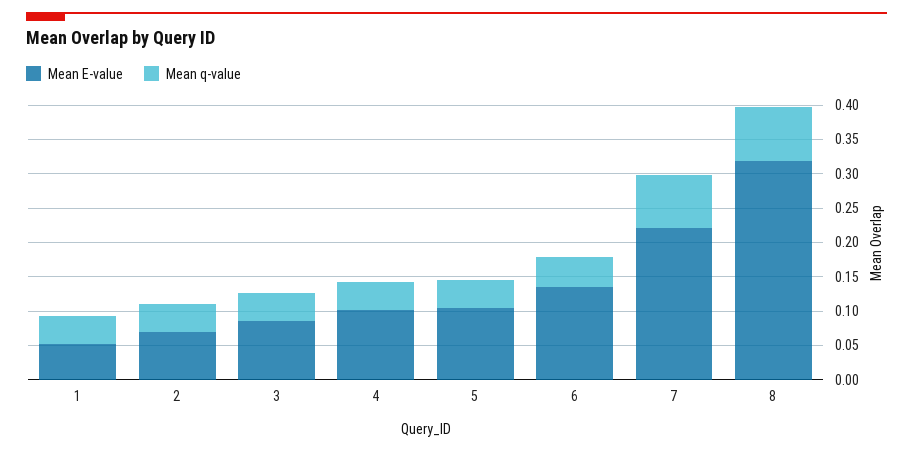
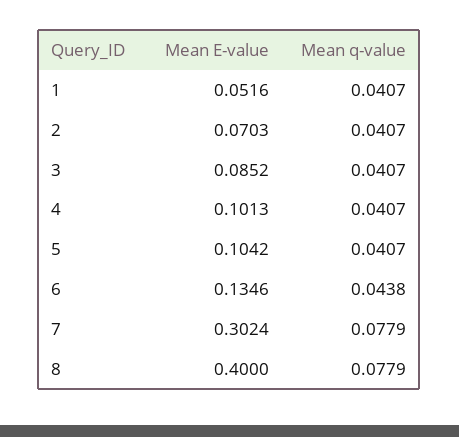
Mean E-value, 7: 0.225 -> 0.3024
Mean E-value, 8: 0.325 -> 0.4

